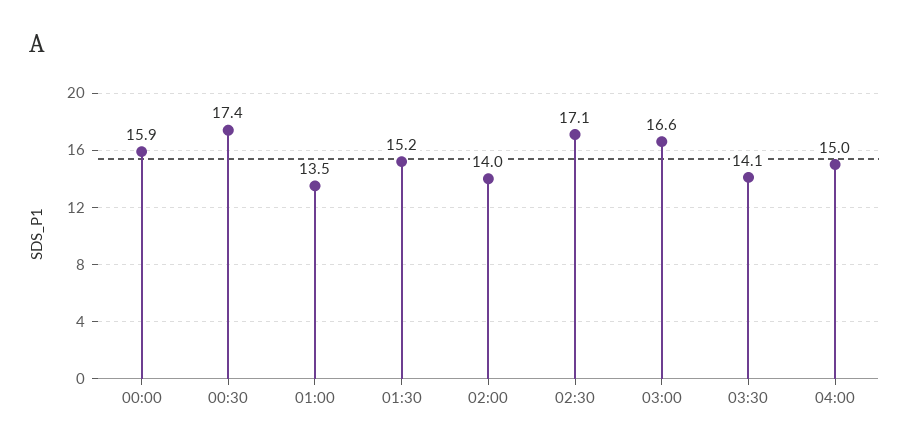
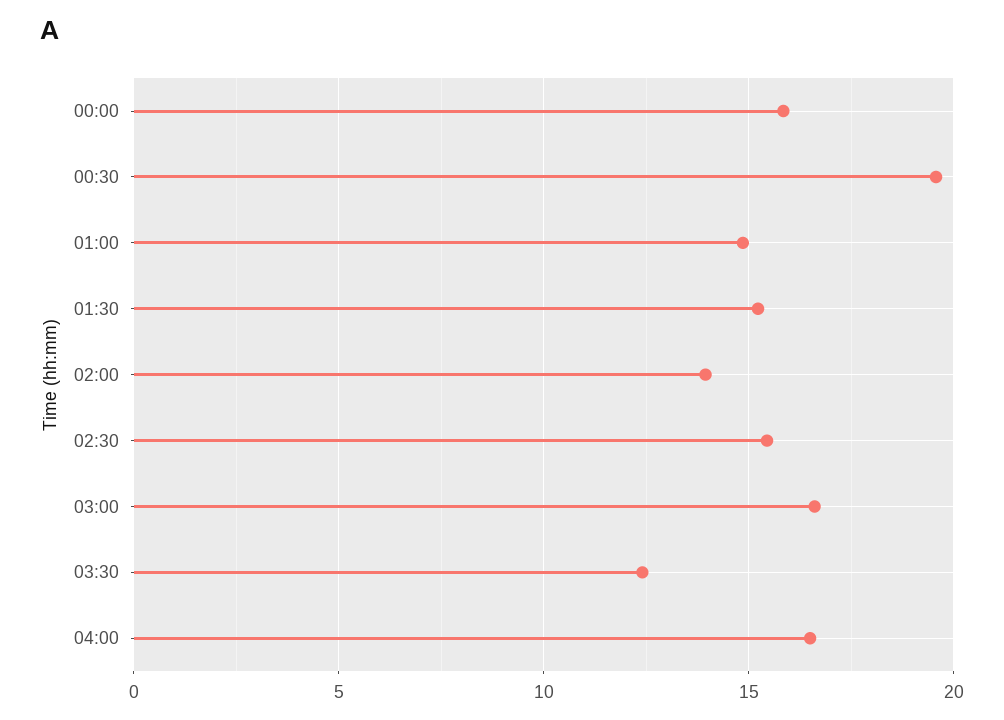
00:30: 17.4 -> 19.5
01:00: 13.5 -> 15
02:30: 17.1 -> 15.5
03:30: 14.1 -> 12.5
04:00: 15 -> 16.5

